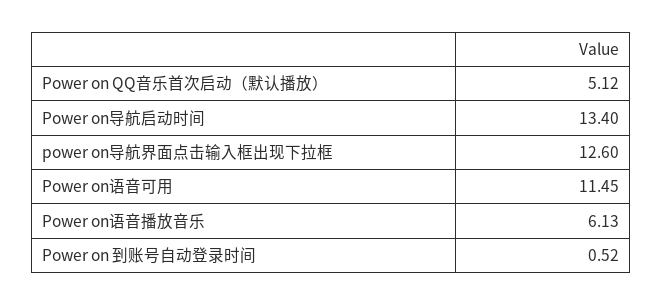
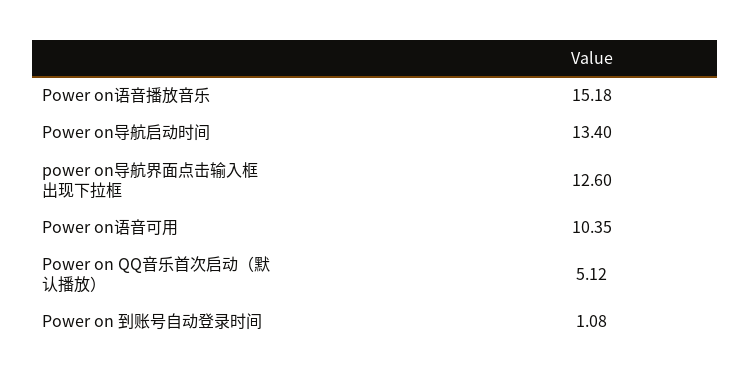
Power on语音可用: 11.45 -> 10.35
Power on语音播放音乐: 6.13 -> 15.18
Power on 到账号自动登录时间: 0.52 -> 1.08

